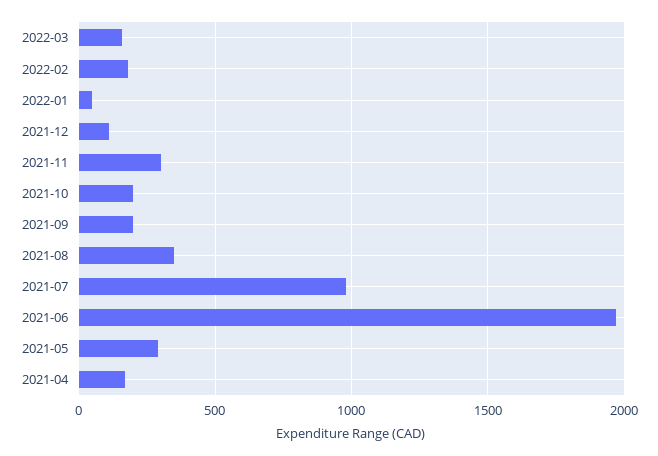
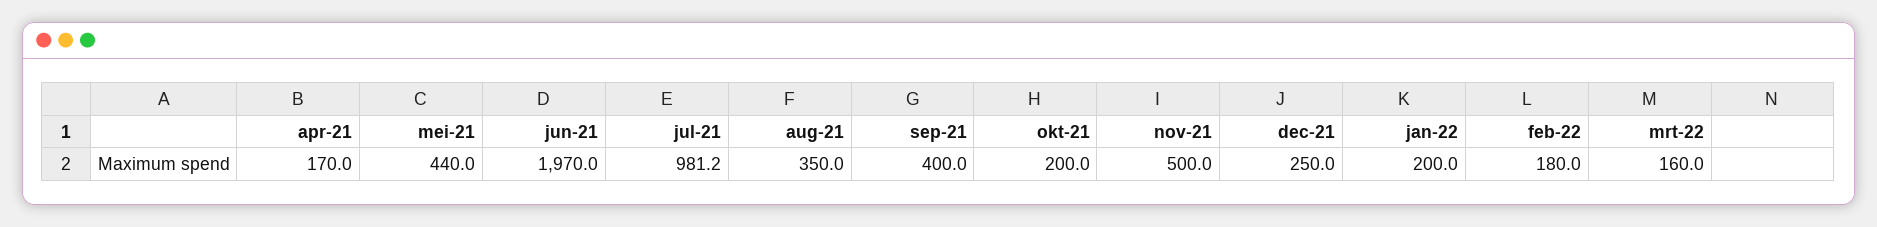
2022-01: 50 -> 200
2021-12: 100 -> 250
2021-11: 300 -> 500
2021-09: 200 -> 400
2021-05: 300 -> 440

